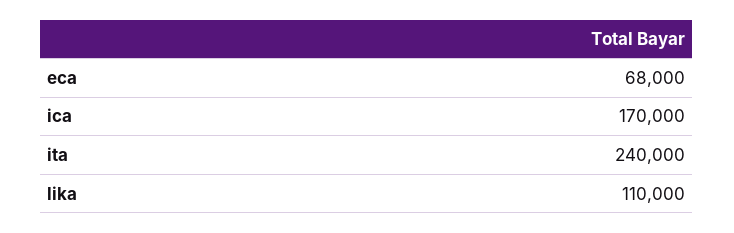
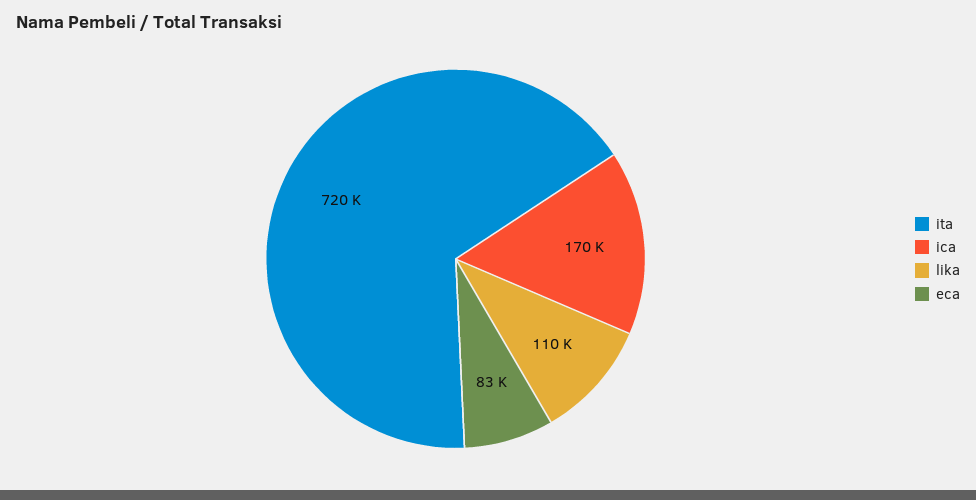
eca: 68000 -> 83000
ita: 240000 -> 720000

